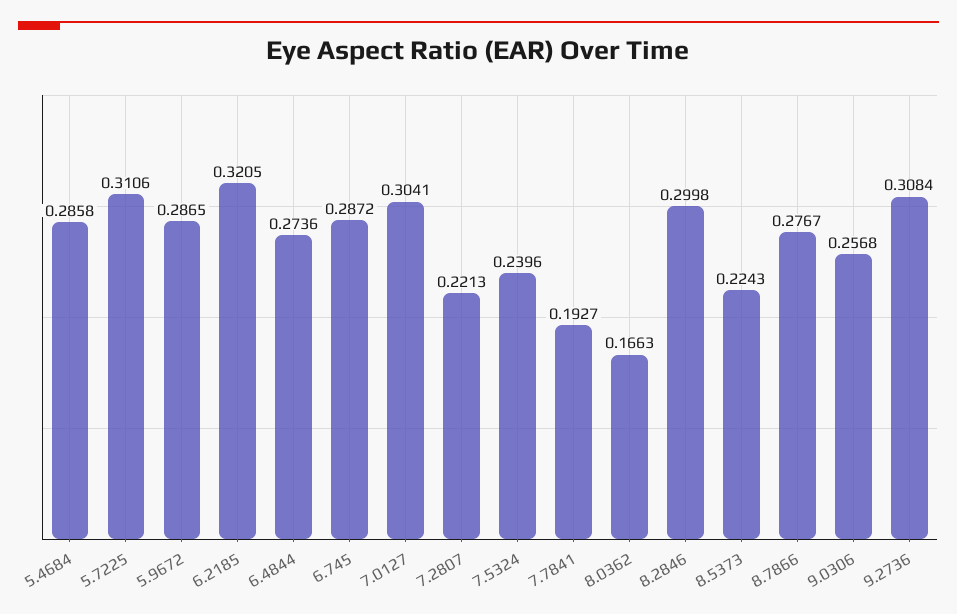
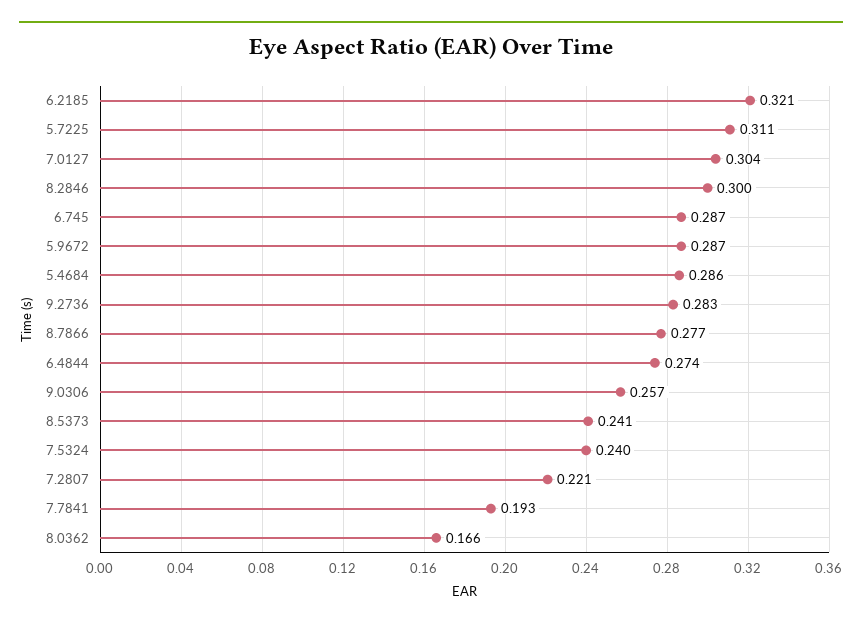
8.5373: 0.2243 -> 0.241
9.2736: 0.3084 -> 0.283

